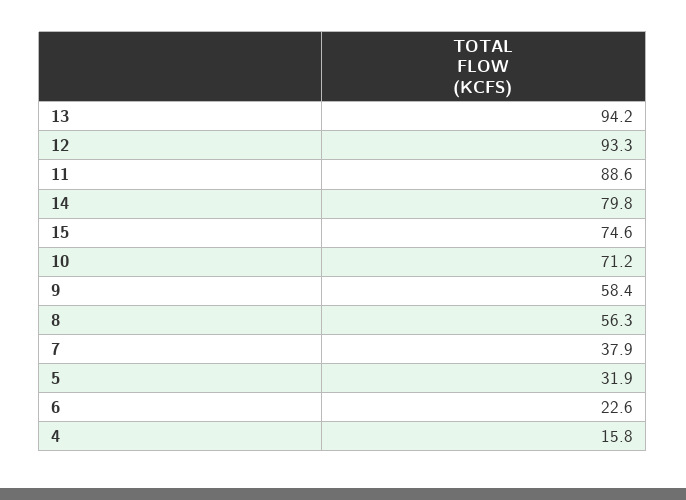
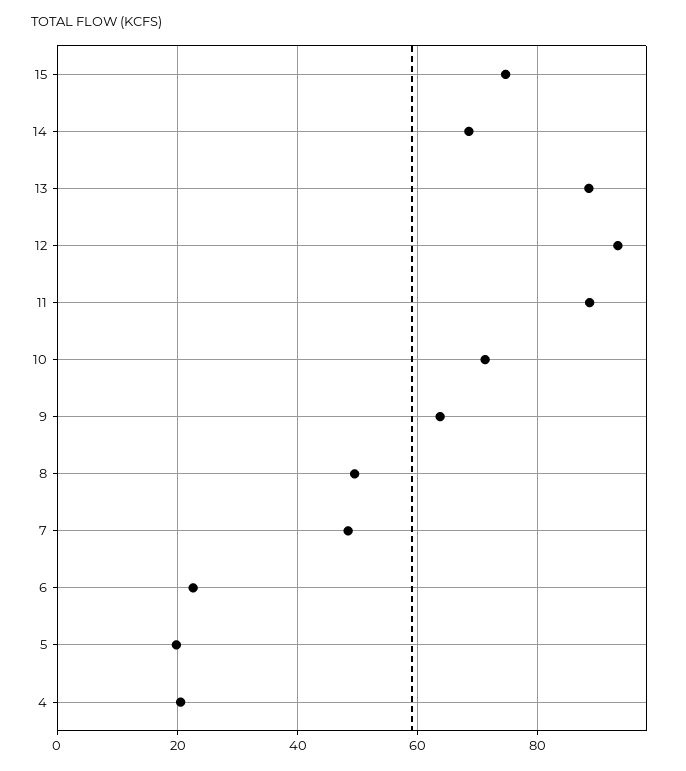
13: 94.2 -> 88
14: 79.8 -> 68
9: 58.4 -> 64
8: 56.3 -> 50
7: 37.9 -> 48
5: 31.9 -> 20
4: 15.8 -> 20

